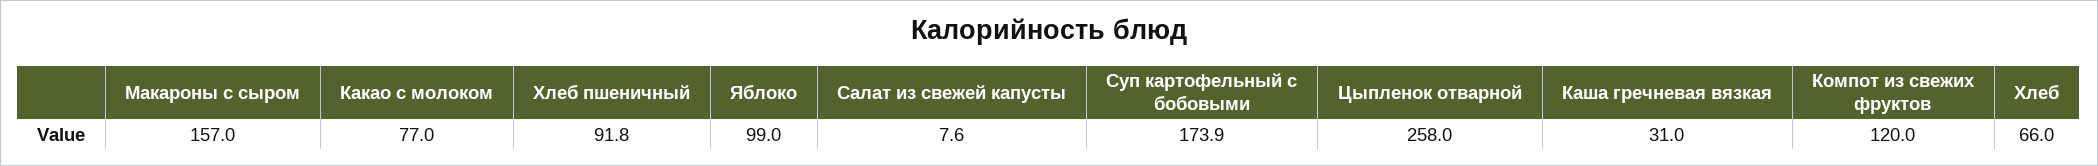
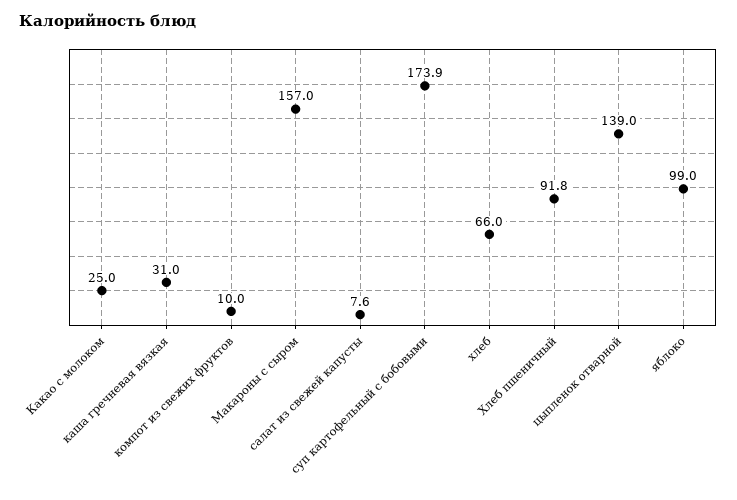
Какао с молоком: 77 -> 25
Цыпленок отварной: 258 -> 139
Компот из свежих фруктов: 120 -> 10

